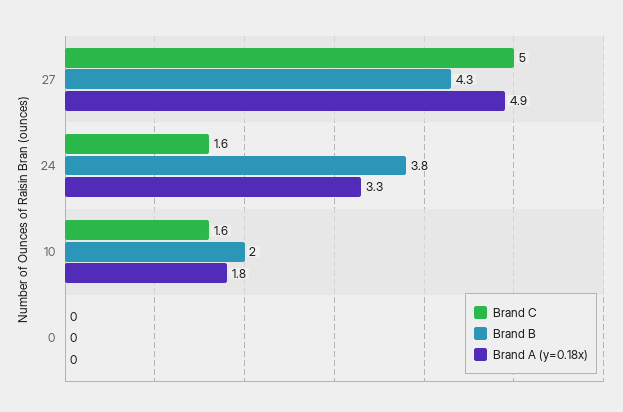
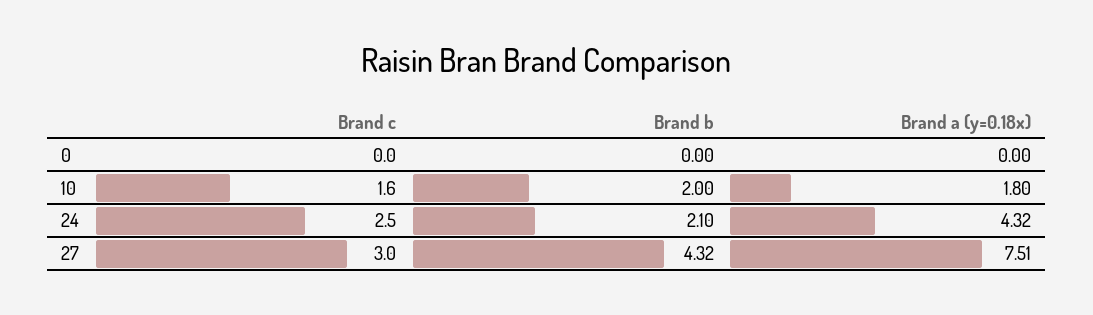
Brand C, 27: 5 -> 3
Brand A (y=0.18x), 27: 4.9 -> 7.51
Brand C, 24: 1.6 -> 2.5
Brand B, 24: 3.8 -> 2.1
Brand A (y=0.18x), 24: 3.3 -> 4.32

